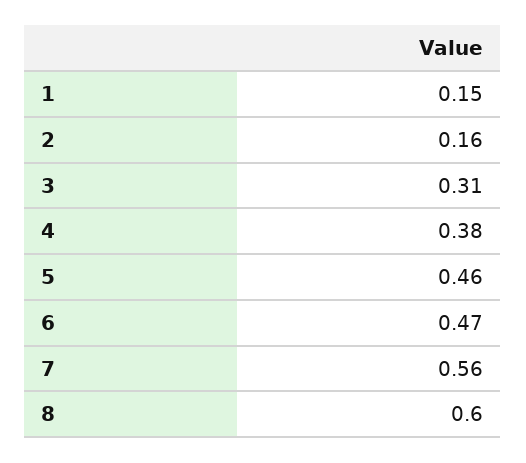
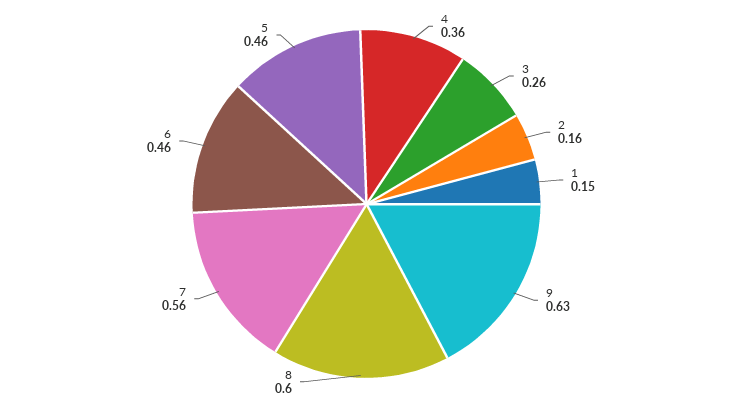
3: 0.31 -> 0.26
4: 0.38 -> 0.36
6: 0.47 -> 0.46
9: none -> 0.63

